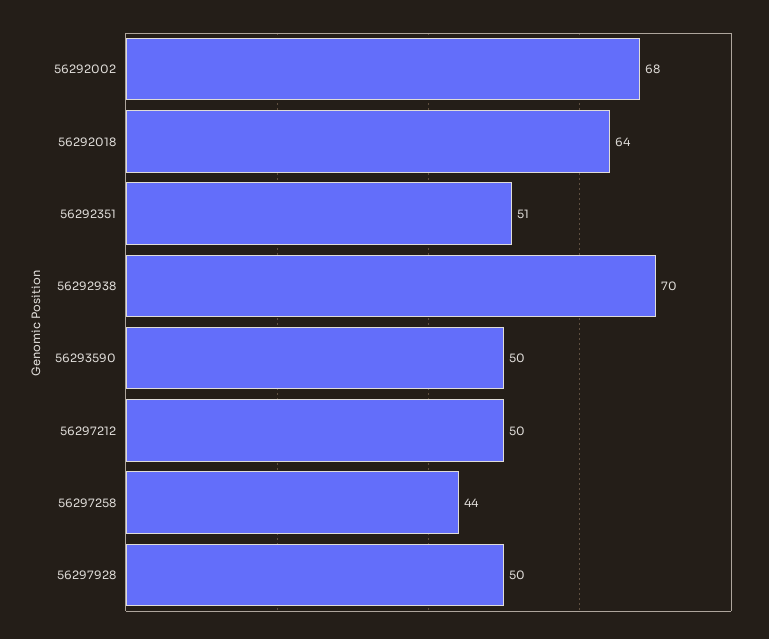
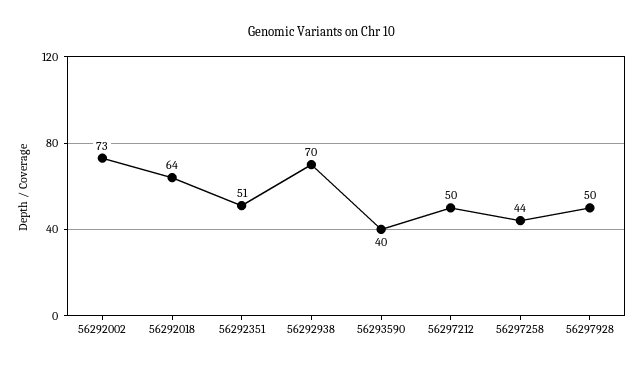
56292002: 68 -> 73
56293590: 50 -> 40

